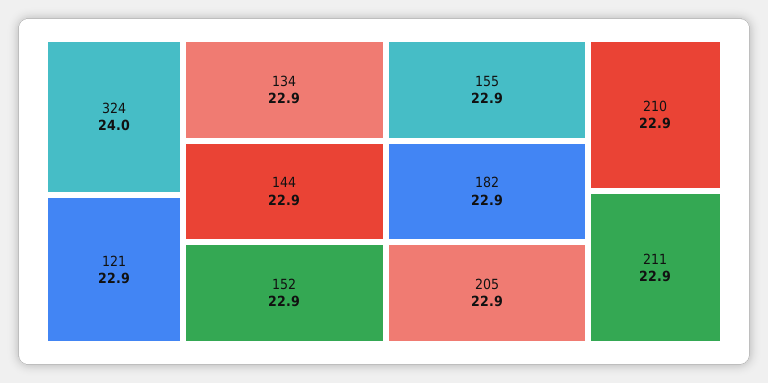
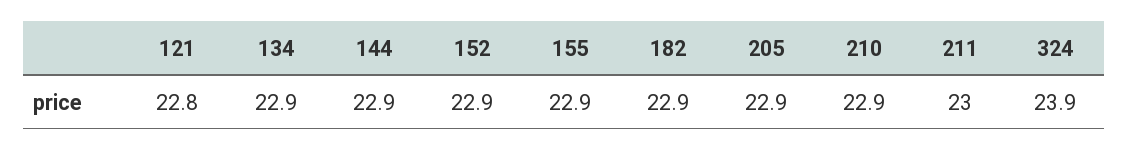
324: 24 -> 23.9
121: 22.9 -> 22.8
211: 22.9 -> 23

